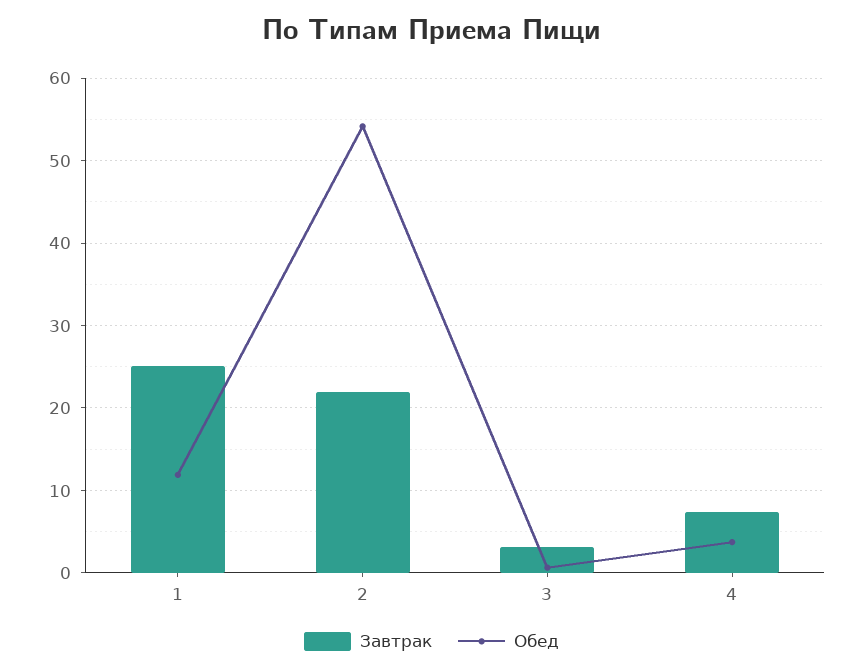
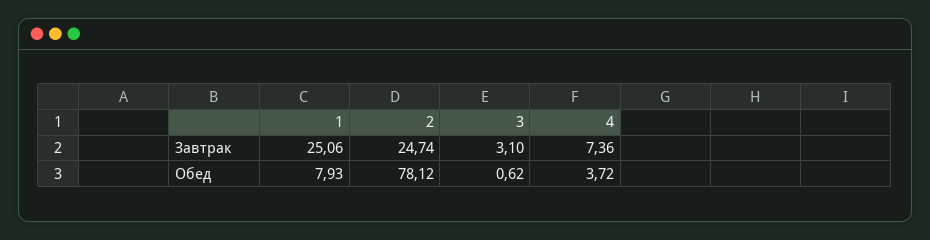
Обед, 1: 12 -> 7.93
Завтрак, 2: 22 -> 24.74
Обед, 2: 54 -> 78.12

